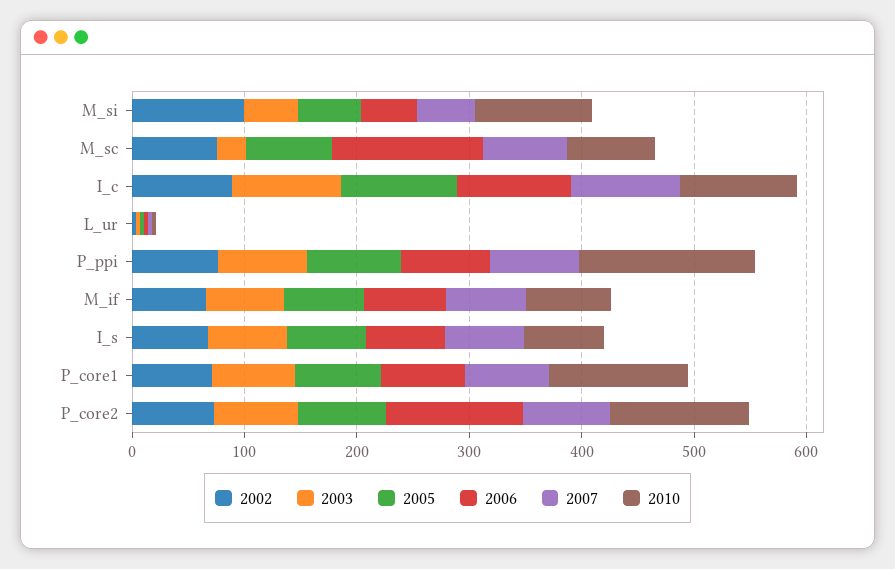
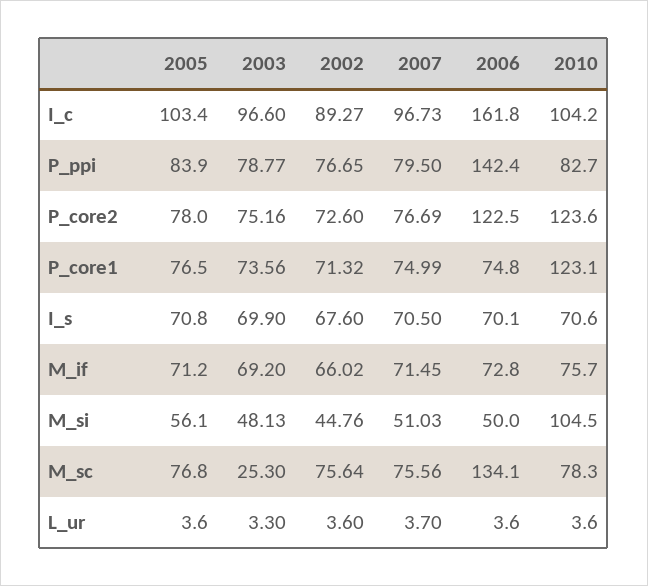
2002, M_si: 100 -> 44.76
2006, I_c: 100 -> 161.8
2006, P_ppi: 80 -> 142.4
2010, P_ppi: 160 -> 82.7

